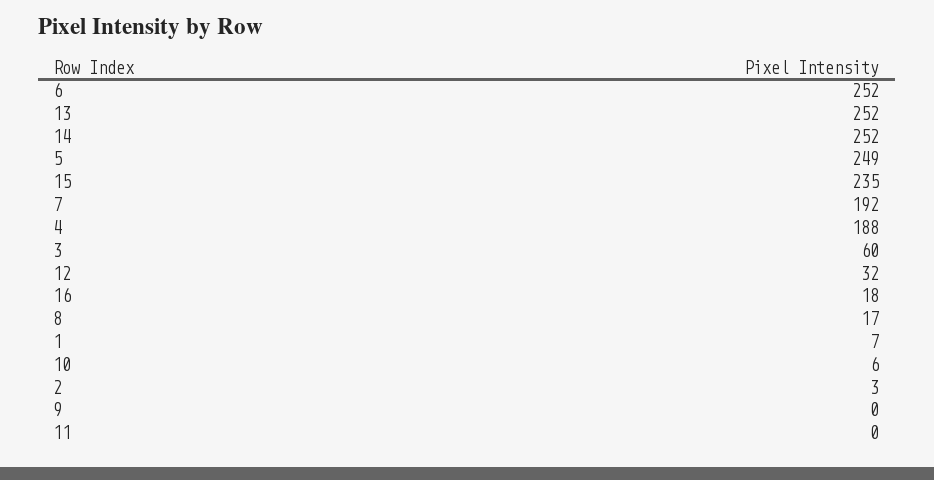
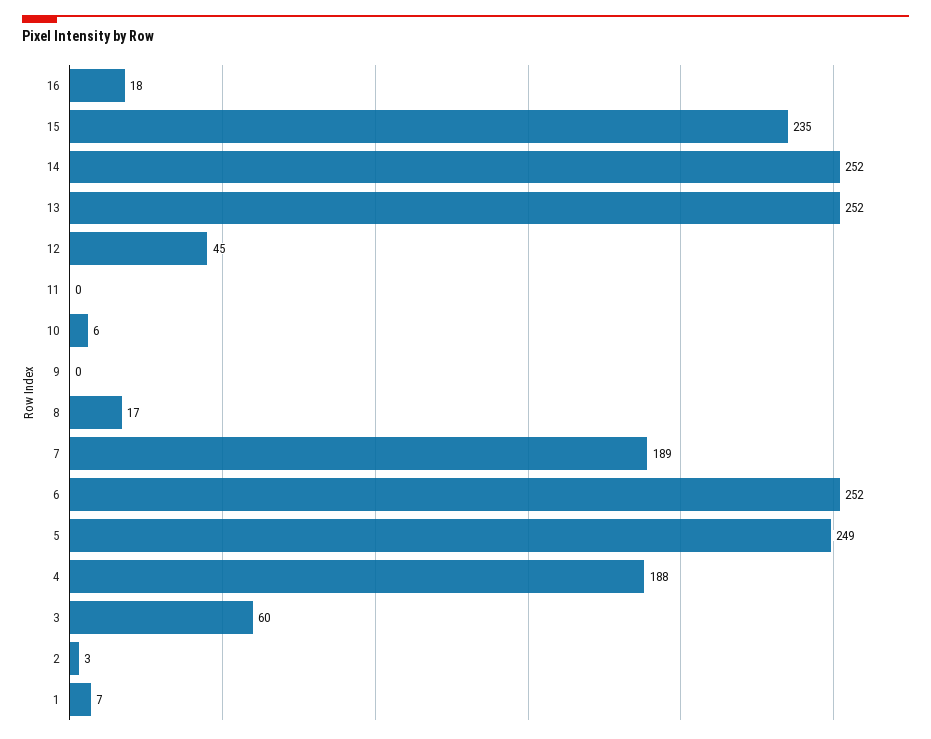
7: 192 -> 189
12: 32 -> 45

